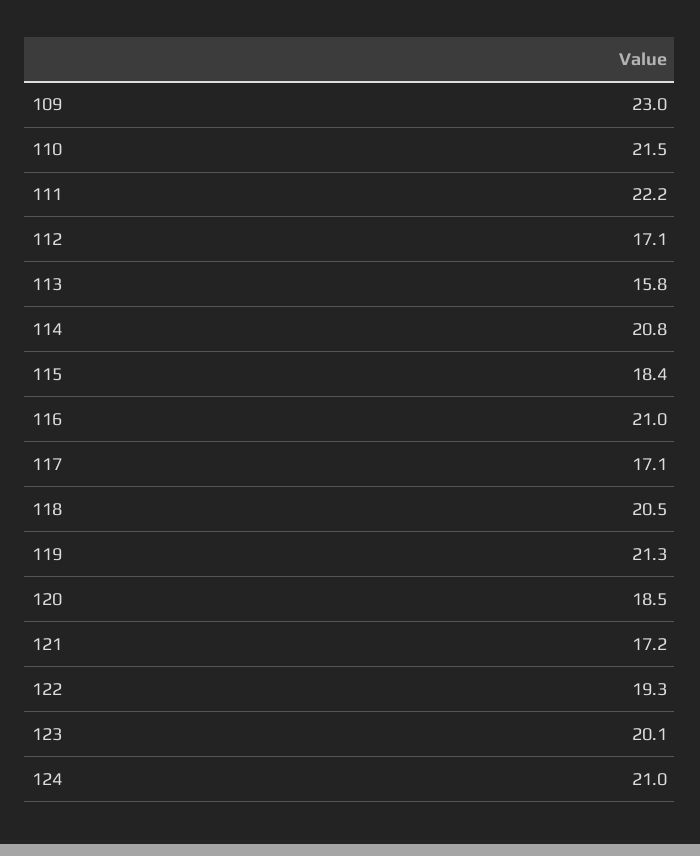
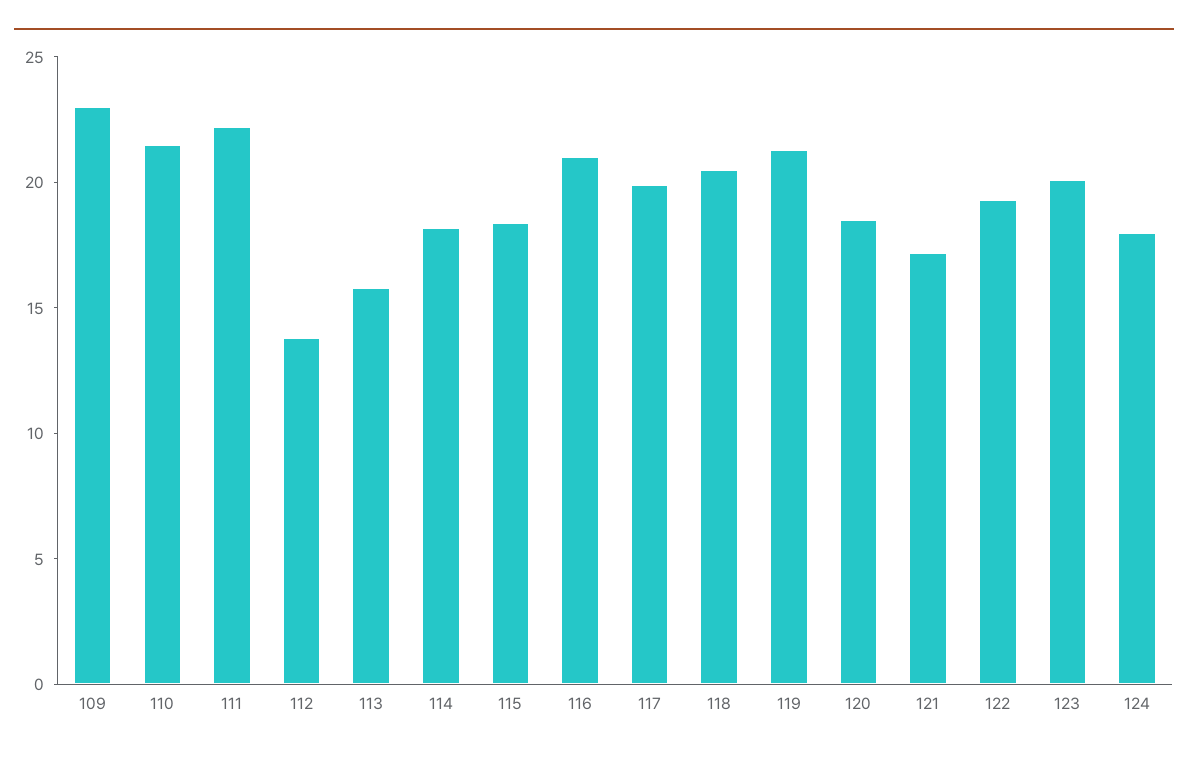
112: 17.1 -> 14
114: 20.8 -> 18
117: 17.1 -> 20
124: 21 -> 18

